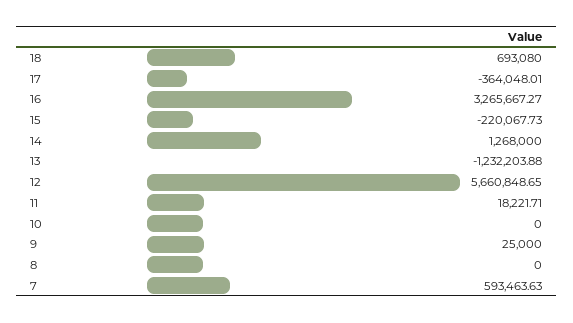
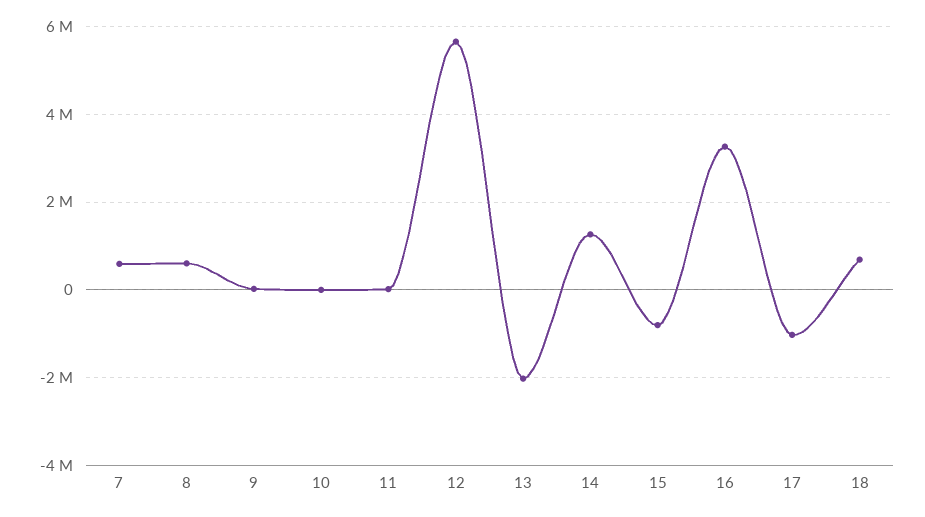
17: -364048.01 -> -1000000
15: -220067.73 -> -800000
13: -1232203.88 -> -2000000
8: 0 -> 600000

